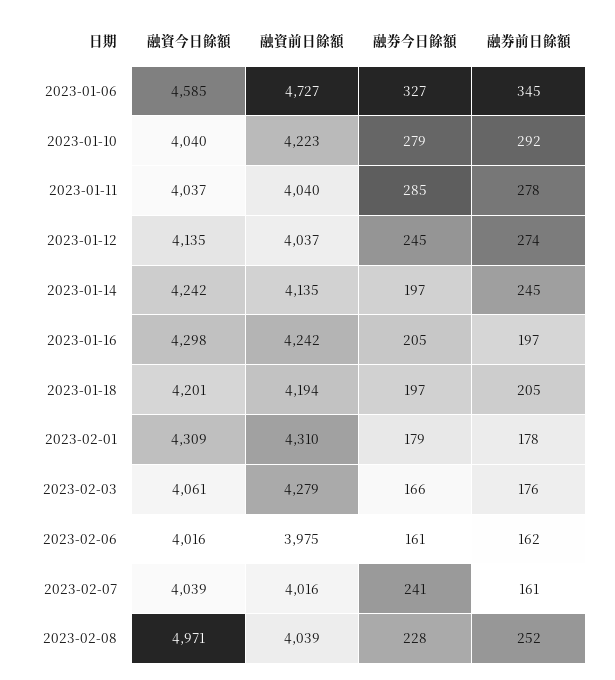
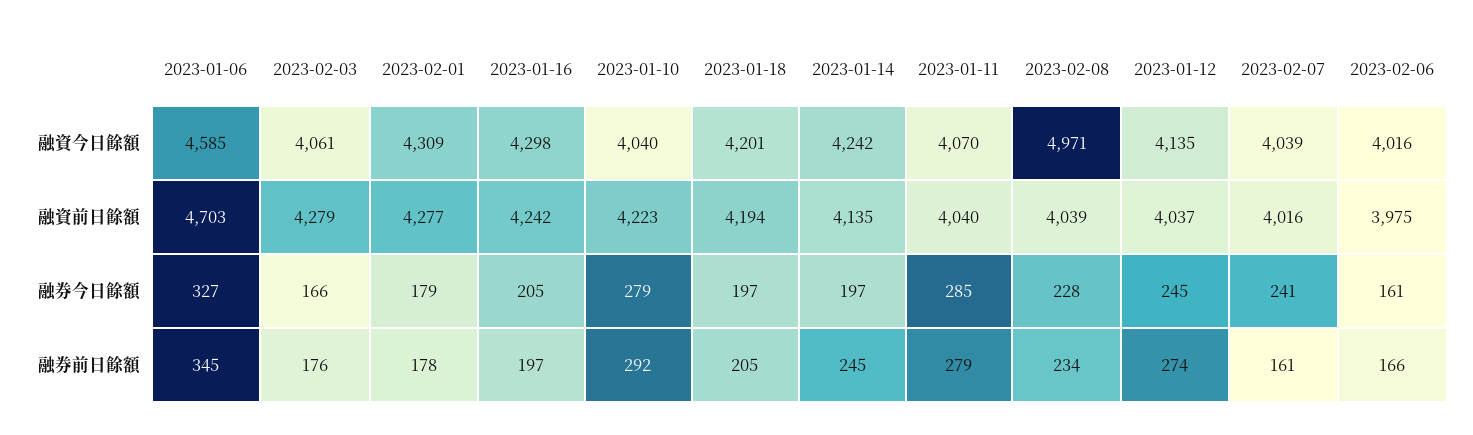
融資前日餘額, 2023-01-06: 4727 -> 4703
融資今日餘額, 2023-01-11: 4037 -> 4070
融券前日餘額, 2023-01-11: 278 -> 279
融資前日餘額, 2023-02-01: 4310 -> 4277
融券前日餘額, 2023-02-06: 162 -> 166
融券前日餘額, 2023-02-08: 252 -> 234

